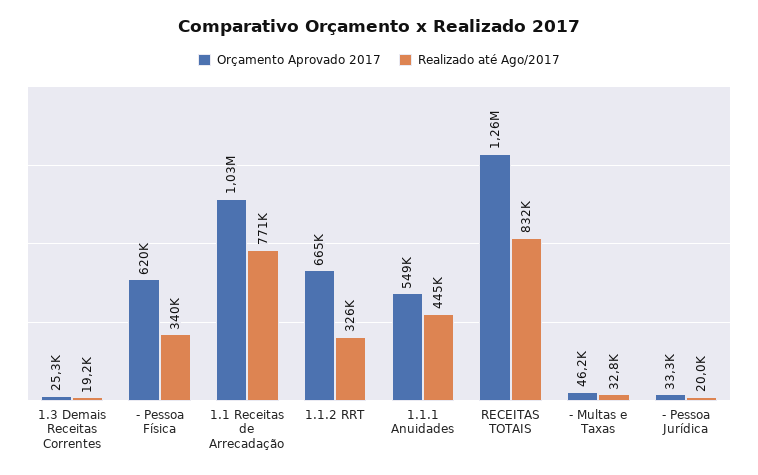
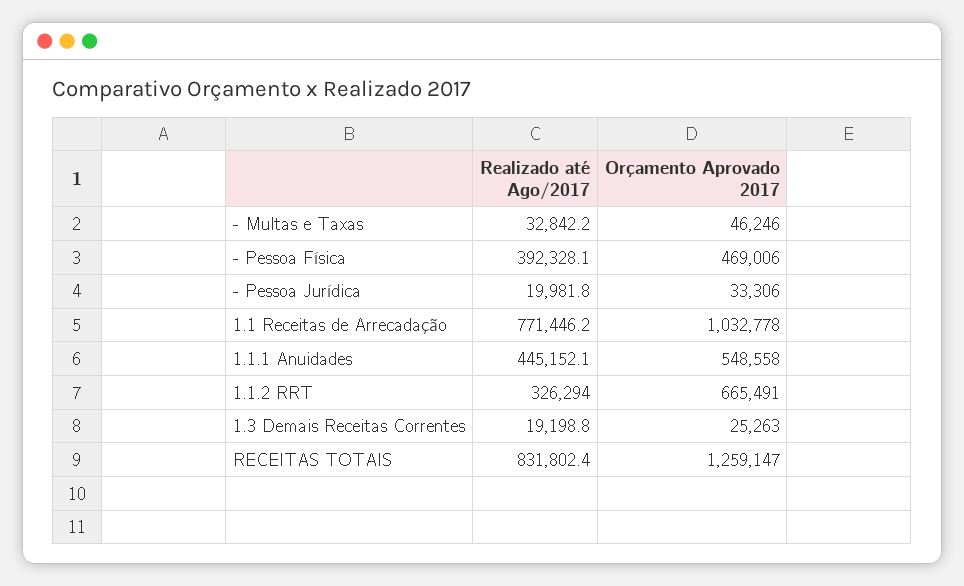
Orçamento Aprovado 2017, - Pessoa Física: 620000 -> 469006
Realizado até Ago/2017, - Pessoa Física: 340000 -> 392328.1

